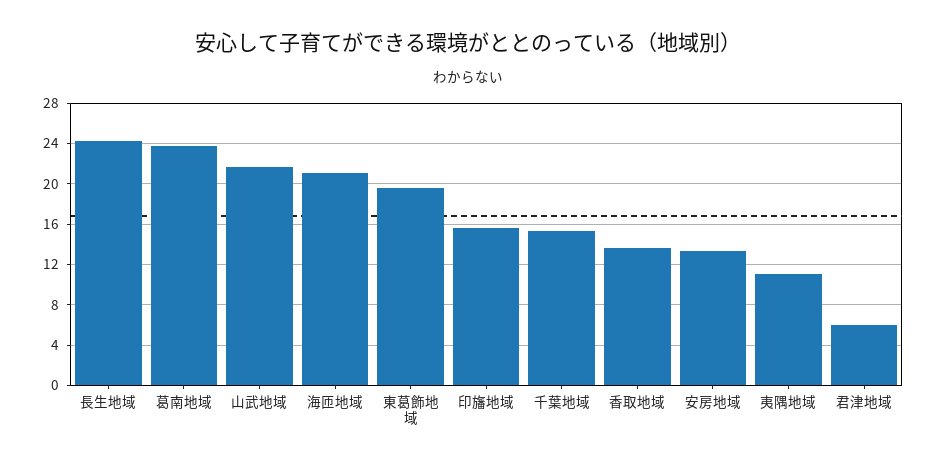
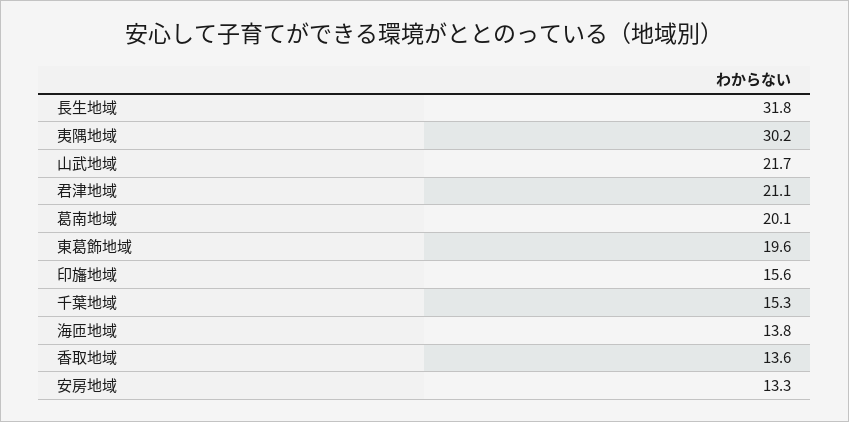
長生地域: 24 -> 31.8
葛南地域: 24 -> 20.1
海匝地域: 21 -> 13.8
夷隅地域: 11 -> 30.2
君津地域: 6 -> 21.1

